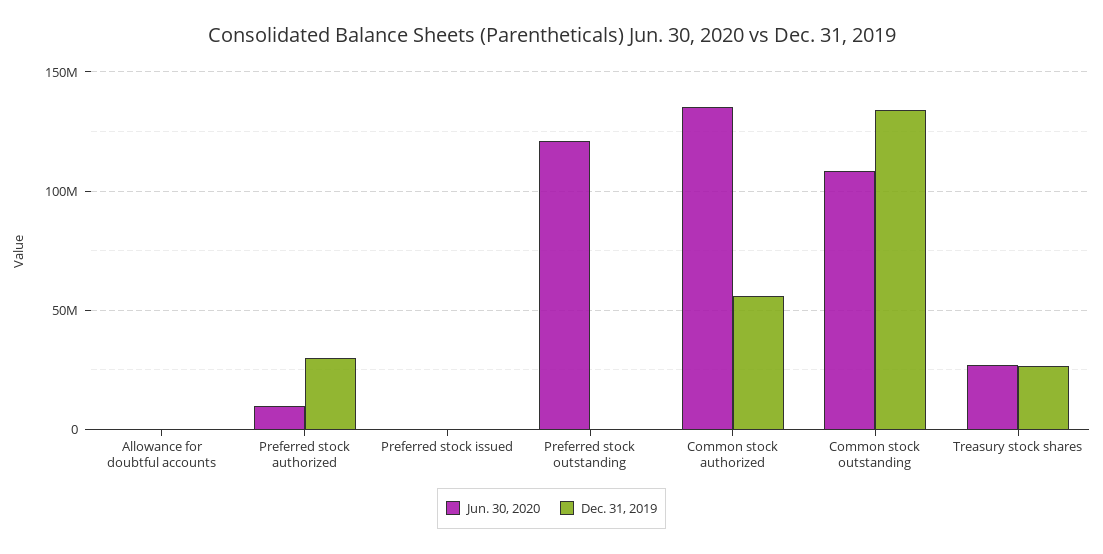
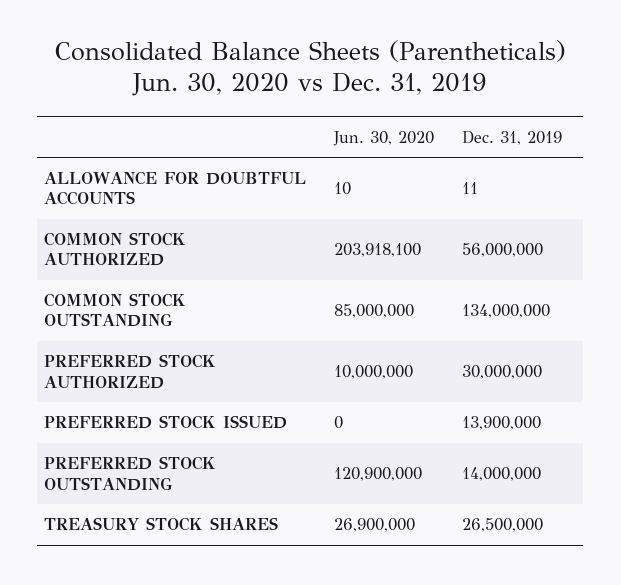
Dec. 31, 2019, Preferred stock issued: 0 -> 13900000
Dec. 31, 2019, Preferred stock outstanding: 0 -> 14000000
Jun. 30, 2020, Common stock authorized: 135000000 -> 203918100
Jun. 30, 2020, Common stock outstanding: 110000000 -> 85000000

